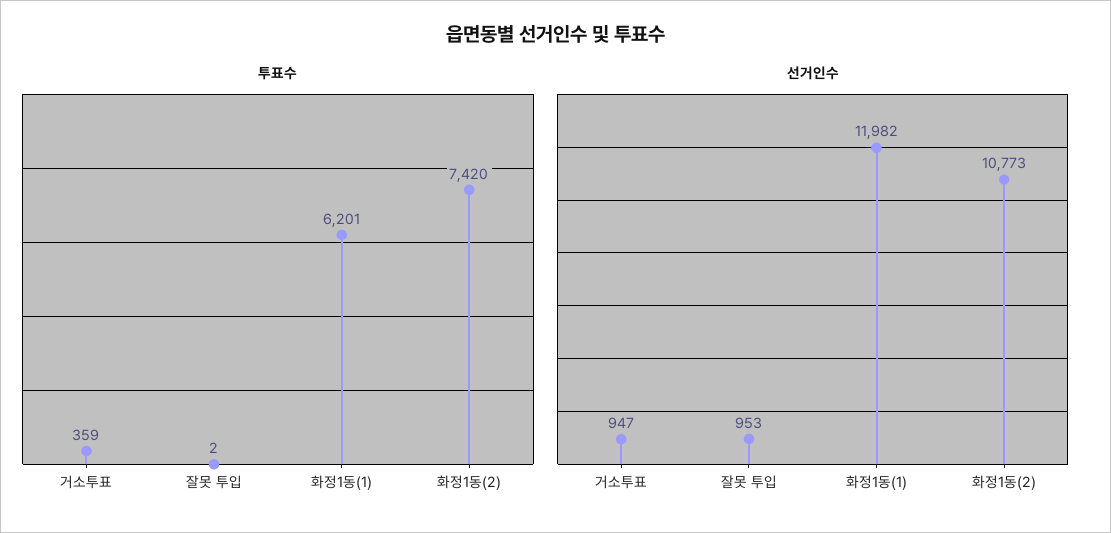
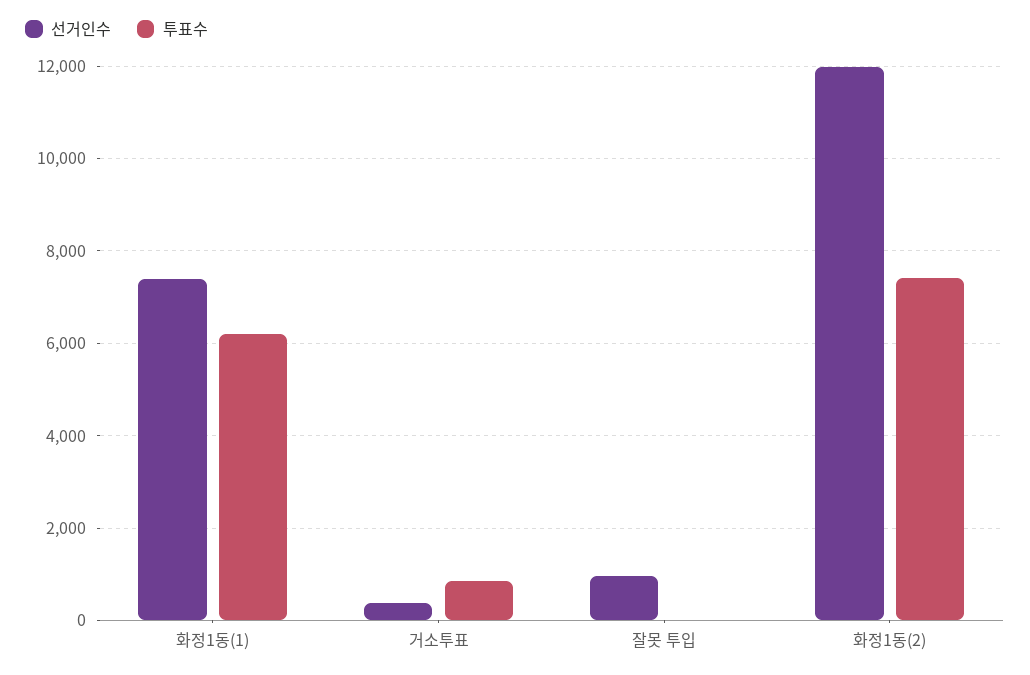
투표수, 거소투표: 359 -> 800
선거인수, 거소투표: 947 -> 400
선거인수, 화정1동(1): 11982 -> 7400
선거인수, 화정1동(2): 10773 -> 12000

